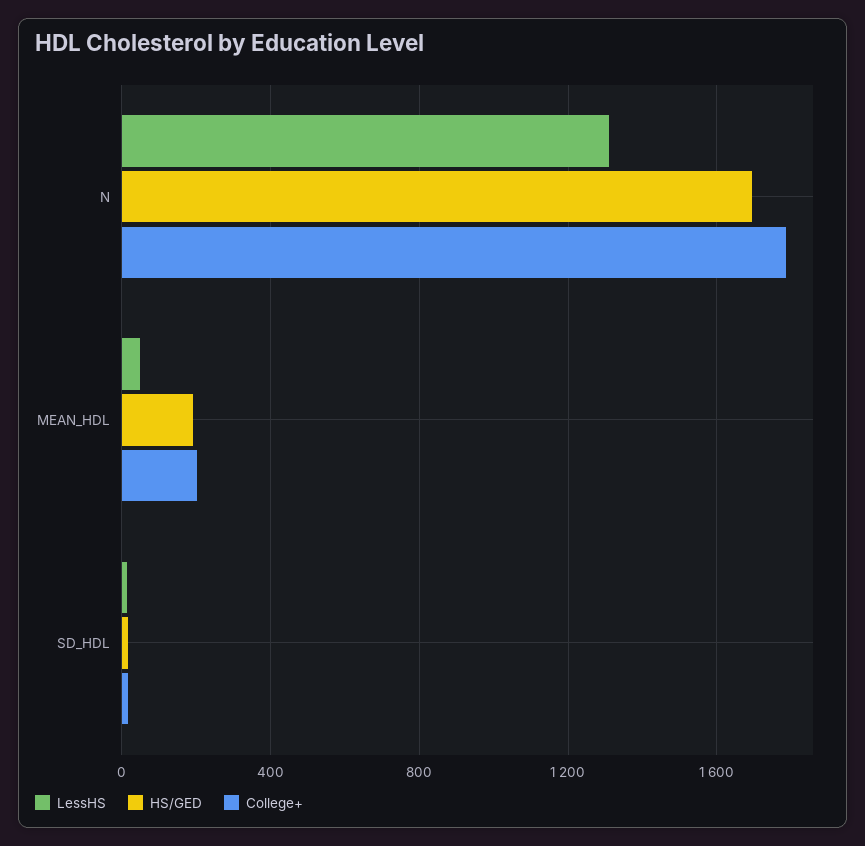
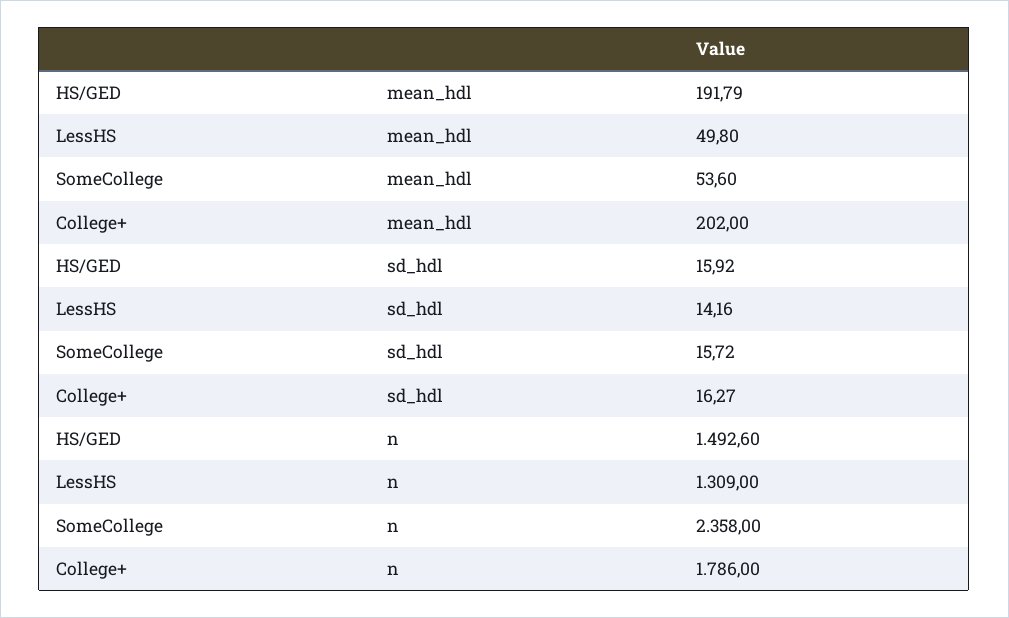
HS/GED, N: 1700 -> 1492.6
SomeCollege, MEAN_HDL: none -> 53.6
SomeCollege, SD_HDL: none -> 15.72
SomeCollege, N: none -> 2358

